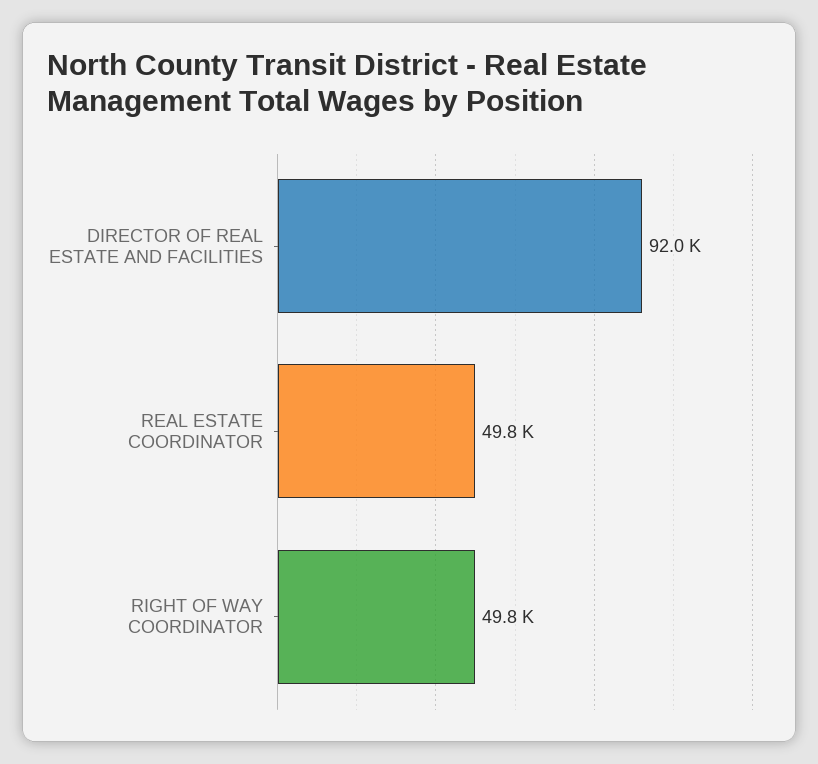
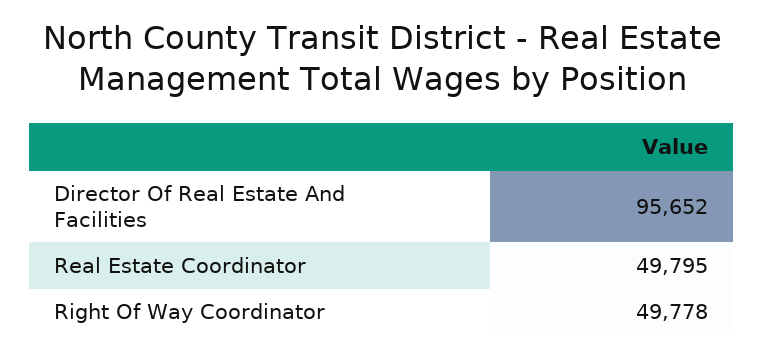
DIRECTOR OF REAL ESTATE AND FACILITIES: 92000 -> 95652

